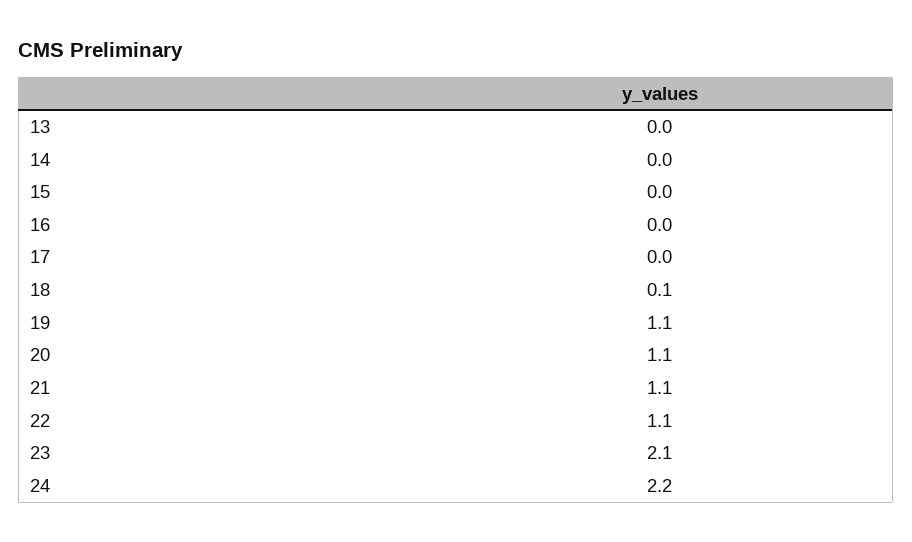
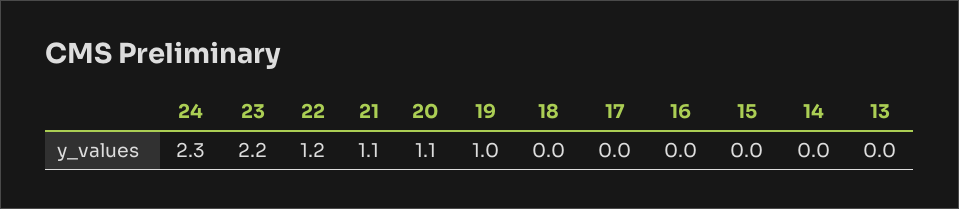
18: 0.1 -> 0
19: 1.1 -> 1
22: 1.1 -> 1.2
23: 2.1 -> 2.2
24: 2.2 -> 2.3

